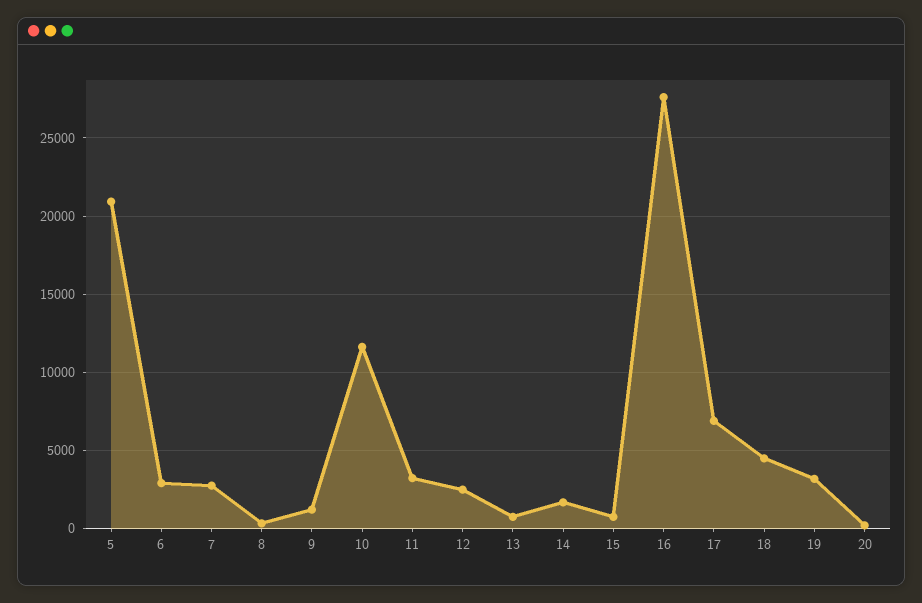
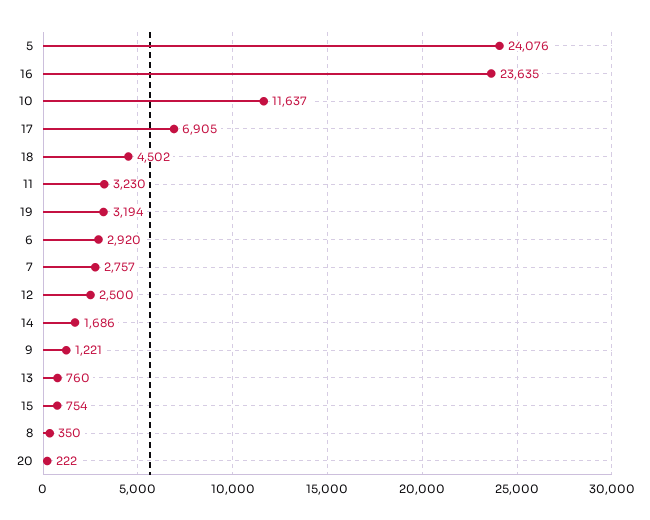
5: 21000 -> 24076
16: 27500 -> 23635

